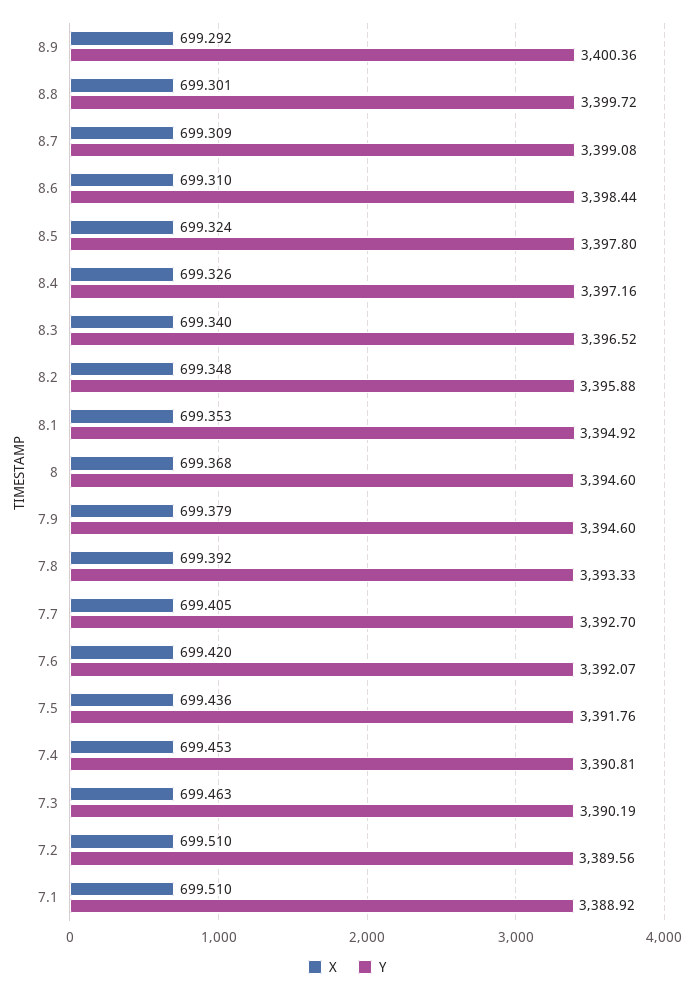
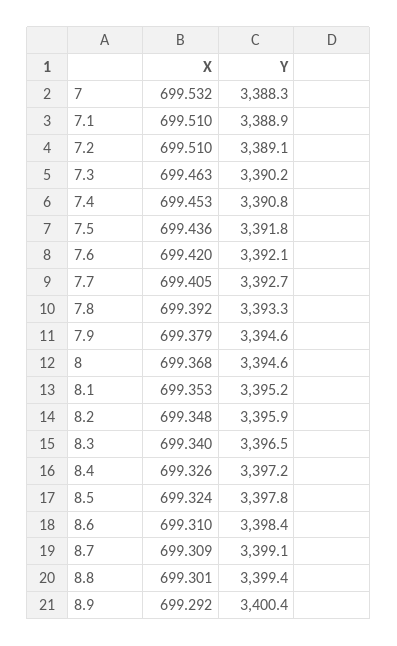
Y, 8.8: 3399.72 -> 3399.4
Y, 8.1: 3394.92 -> 3395.2
Y, 7.2: 3389.56 -> 3389.1
X, 7: none -> 699.532
Y, 7: none -> 3388.3

